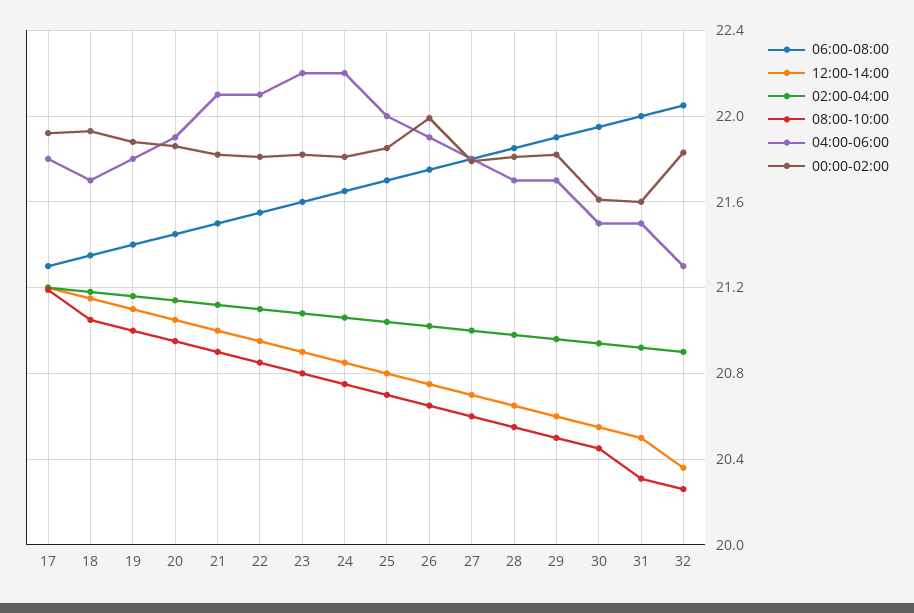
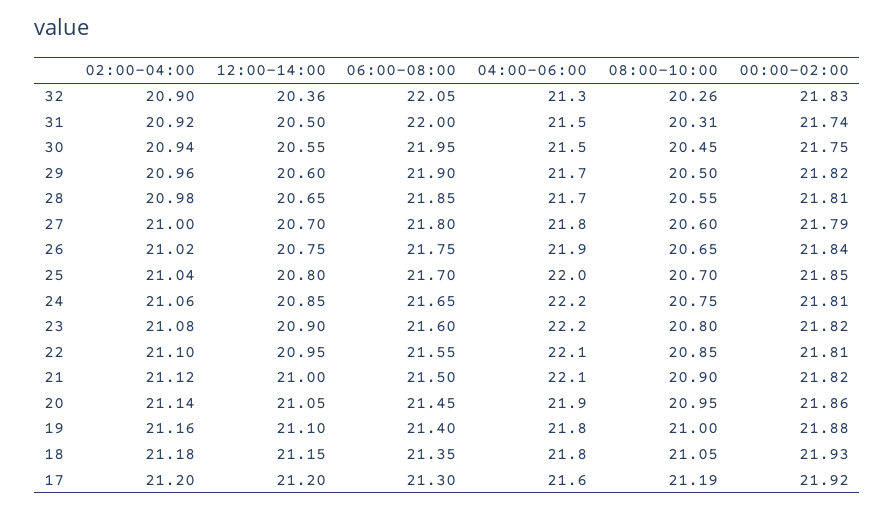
04:00-06:00, 17: 21.8 -> 21.6
04:00-06:00, 18: 21.7 -> 21.8
00:00-02:00, 26: 22 -> 21.84
00:00-02:00, 30: 21.6 -> 21.75
00:00-02:00, 31: 21.6 -> 21.74

